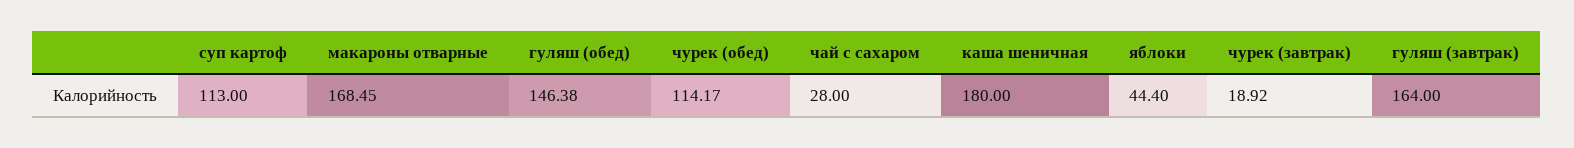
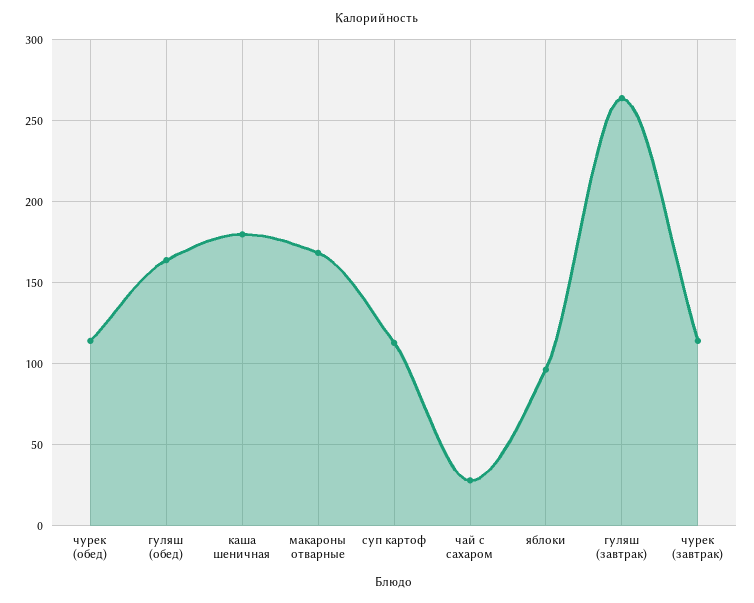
гуляш (обед): 146.38 -> 165
яблоки: 44.4 -> 95
чурек (завтрак): 18.92 -> 115
гуляш (завтрак): 164 -> 265

